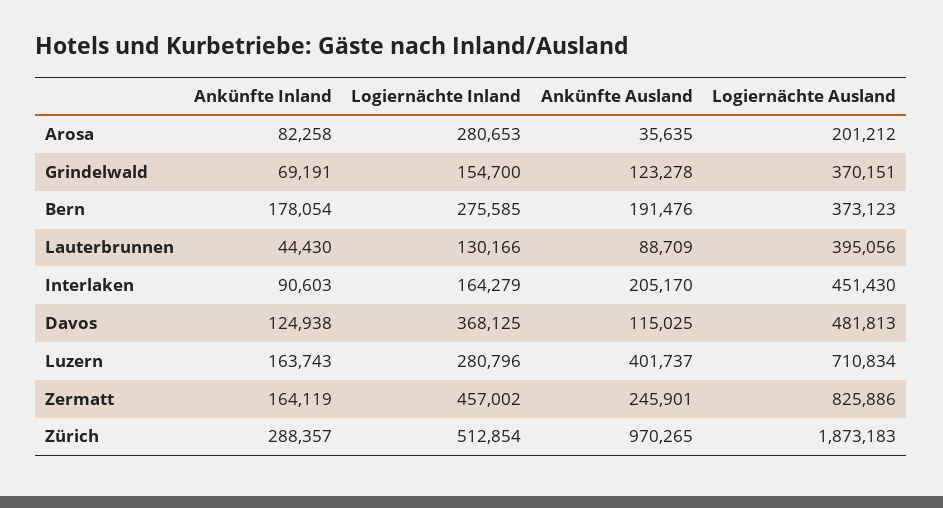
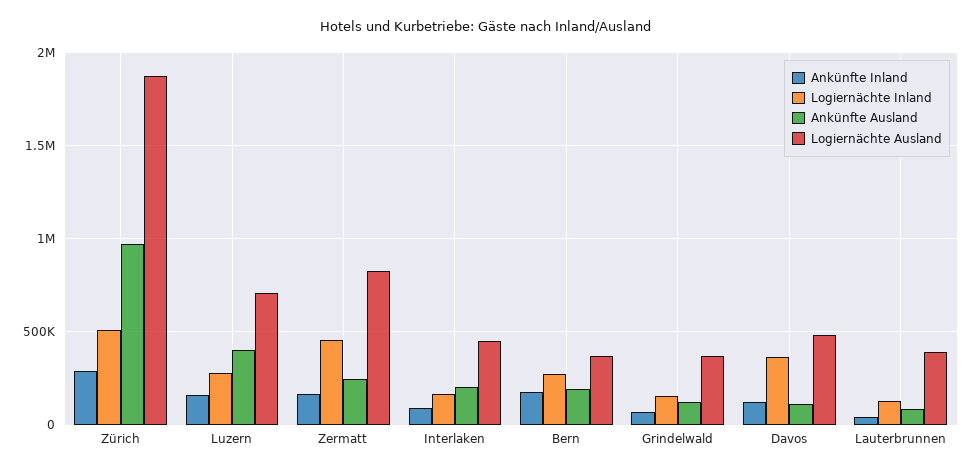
Ankünfte Inland, Arosa: 82258 -> none
Logiernächte Inland, Arosa: 280653 -> none
Ankünfte Ausland, Arosa: 35635 -> none
Logiernächte Ausland, Arosa: 201212 -> none

